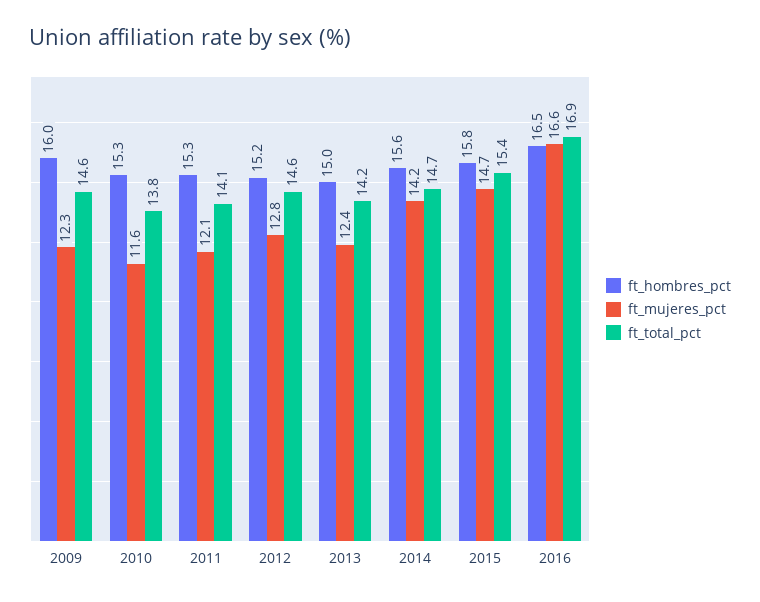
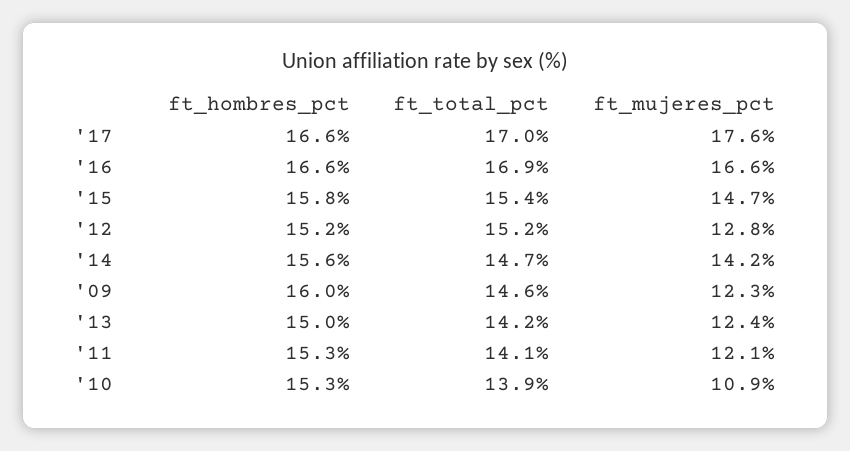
ft_mujeres_pct, 2010: 11.6 -> 10.9
ft_total_pct, 2010: 13.8 -> 13.9
ft_total_pct, 2012: 14.6 -> 15.2
ft_hombres_pct, 2016: 16.5 -> 16.6
ft_hombres_pct, '17: none -> 16.6
ft_total_pct, '17: none -> 17
ft_mujeres_pct, '17: none -> 17.6

